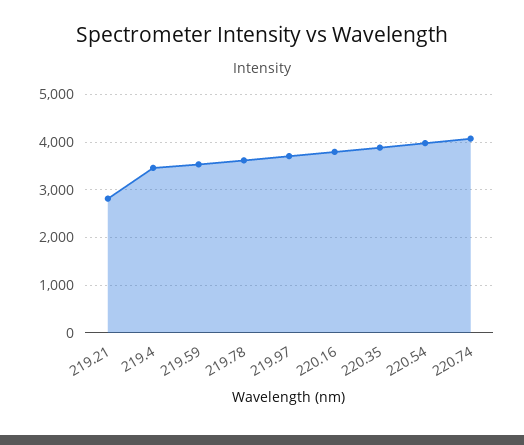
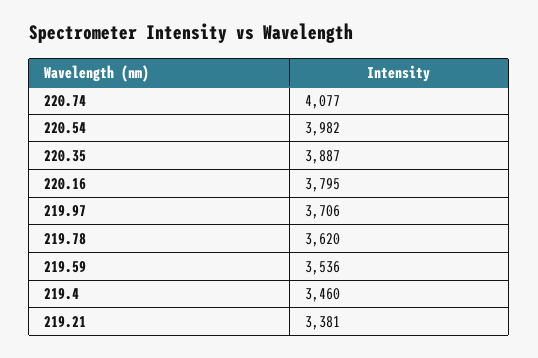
219.21: 2800 -> 3381

